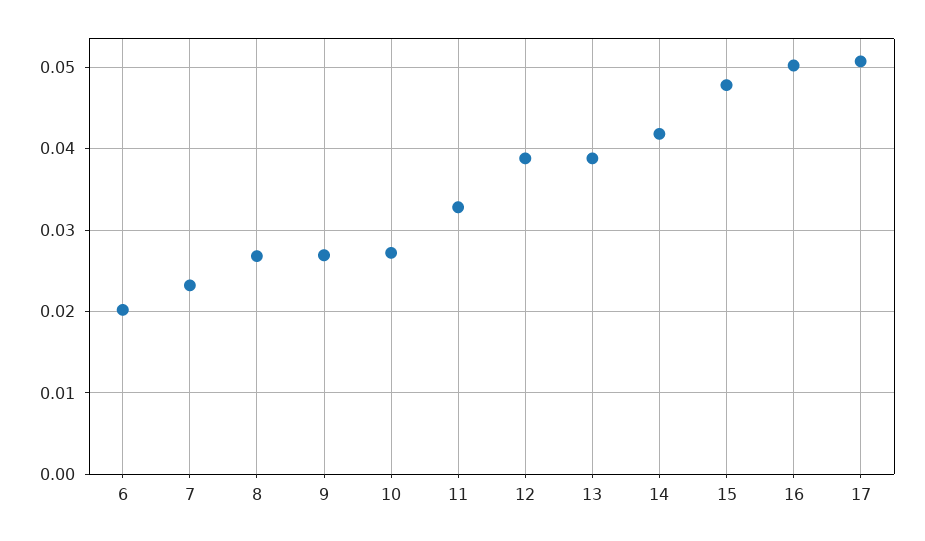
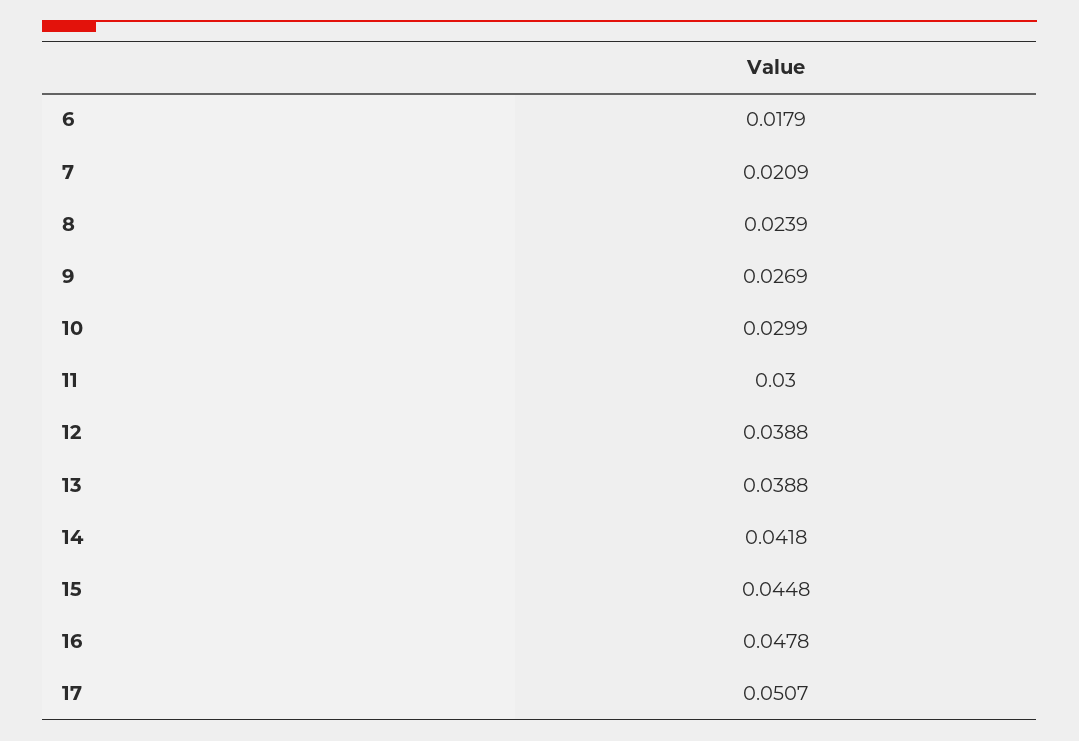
6: 0.02 -> 0.0179
7: 0.023 -> 0.0209
8: 0.027 -> 0.0239
10: 0.027 -> 0.0299
11: 0.033 -> 0.03
15: 0.048 -> 0.0448
16: 0.05 -> 0.0478

